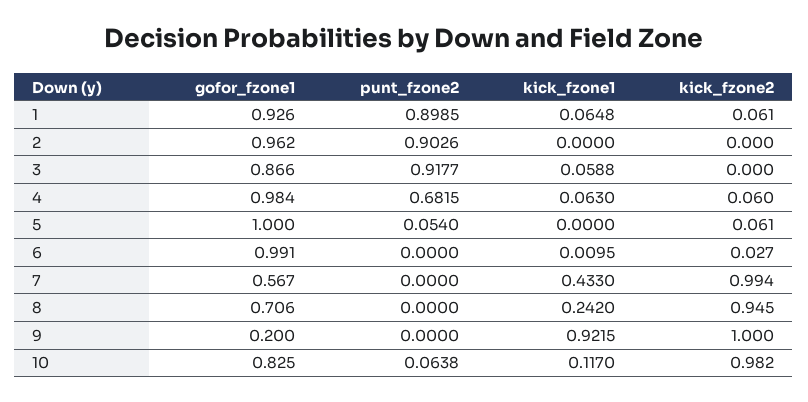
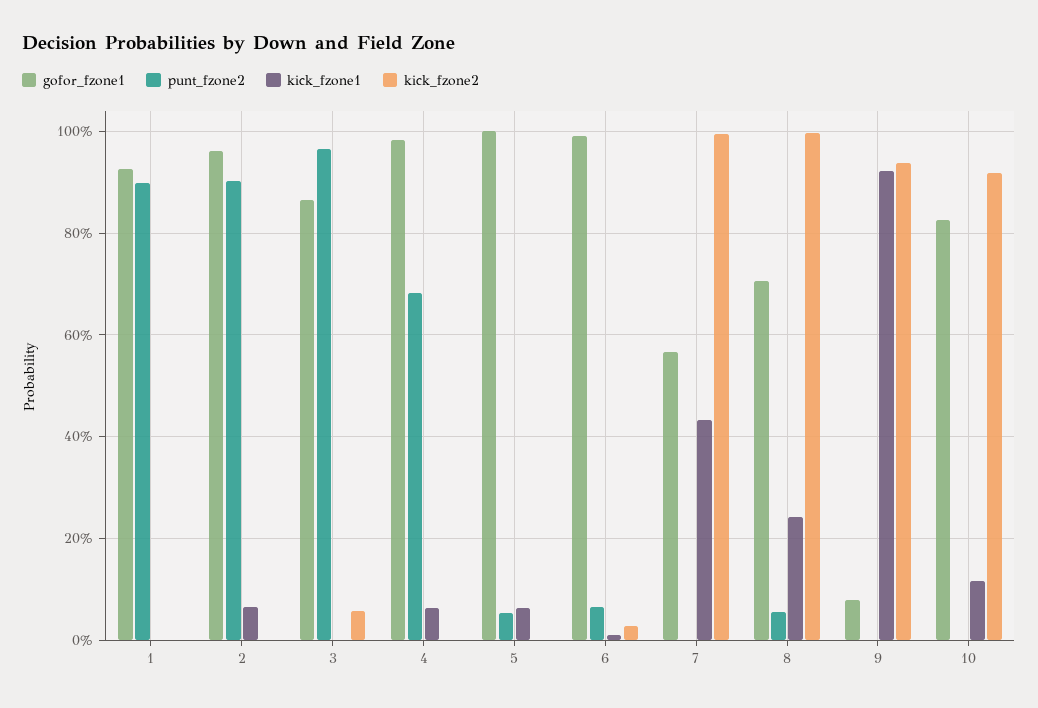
kick_fzone1, 1: 0.0648 -> 0
kick_fzone2, 1: 0.061 -> 0
kick_fzone1, 2: 0 -> 0.06
punt_fzone2, 3: 0.9177 -> 0.96
kick_fzone1, 3: 0.0588 -> 0
kick_fzone2, 3: 0 -> 0.06
kick_fzone2, 4: 0.06 -> 0
kick_fzone1, 5: 0 -> 0.06
kick_fzone2, 5: 0.061 -> 0
punt_fzone2, 6: 0 -> 0.06
punt_fzone2, 8: 0 -> 0.06
kick_fzone2, 8: 0.945 -> 1
gofor_fzone1, 9: 0.2 -> 0.08
kick_fzone2, 9: 1 -> 0.94
punt_fzone2, 10: 0.0638 -> 0
kick_fzone2, 10: 0.982 -> 0.92

